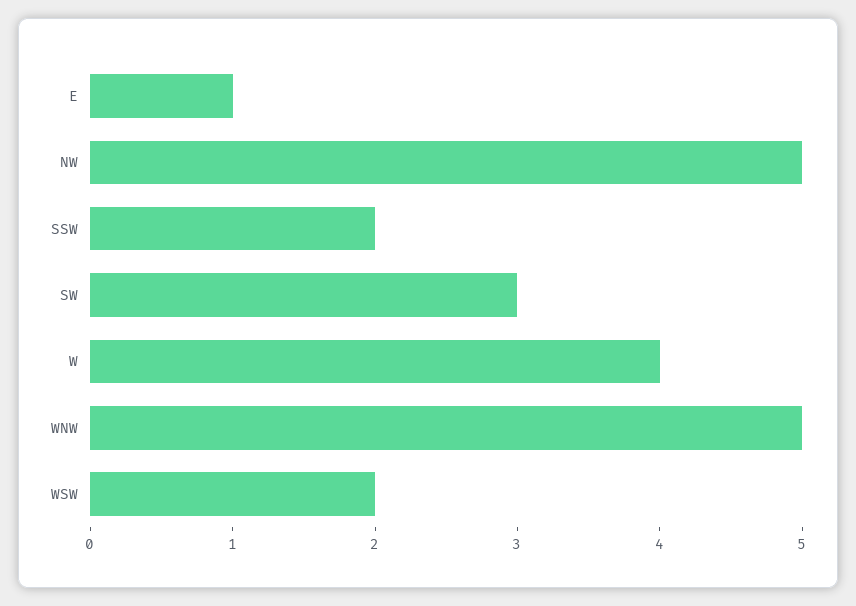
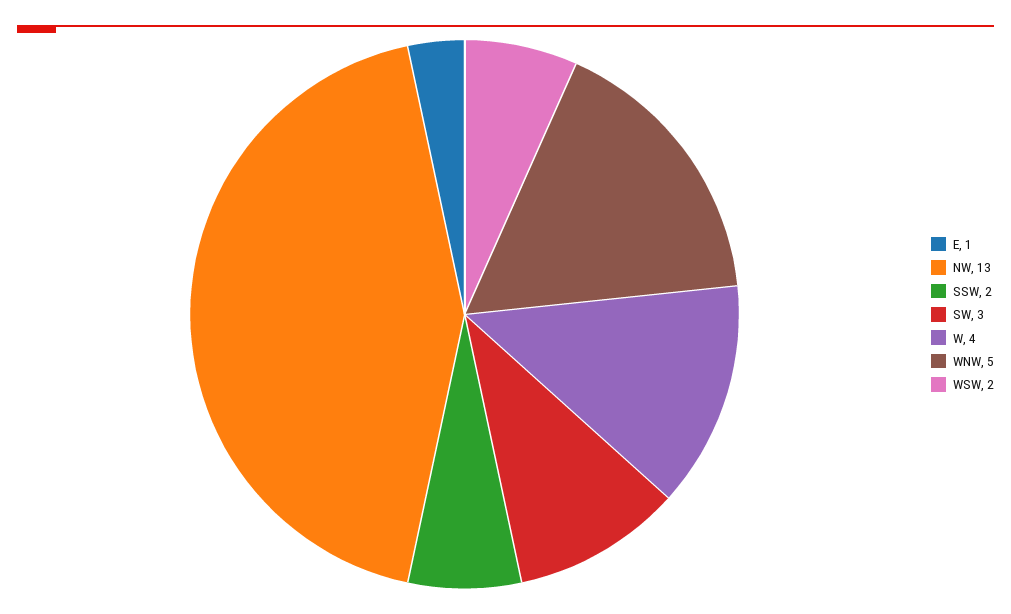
NW: 5 -> 13

